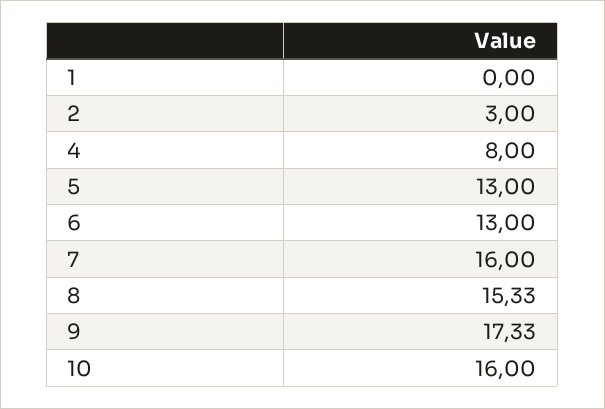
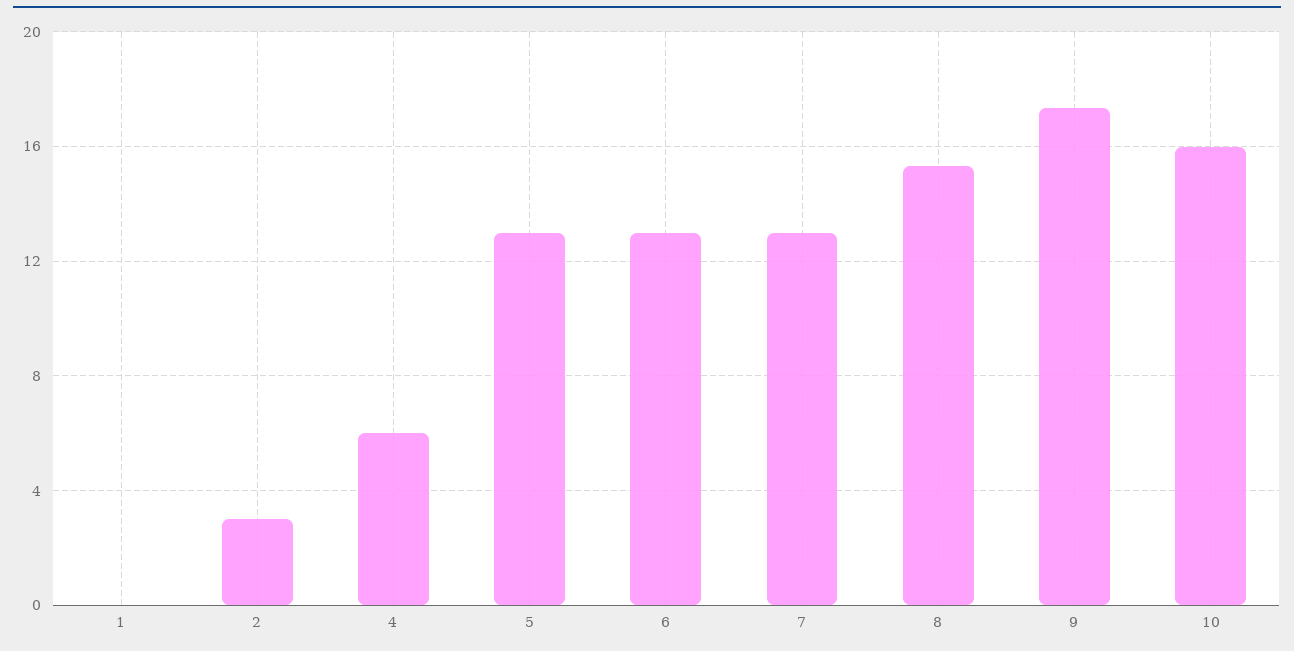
4: 8 -> 6
7: 16 -> 13

